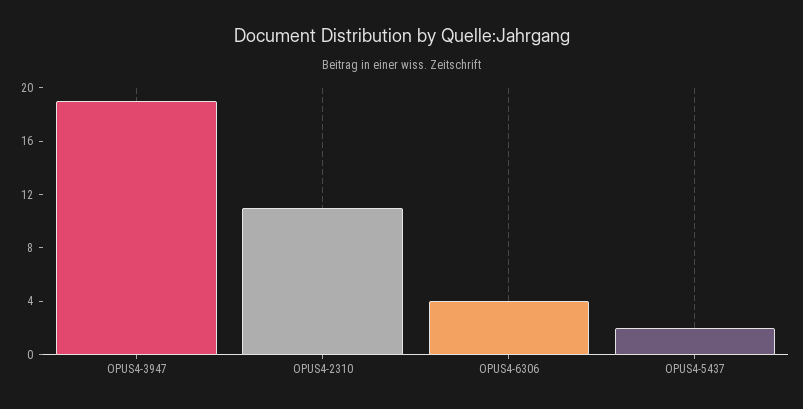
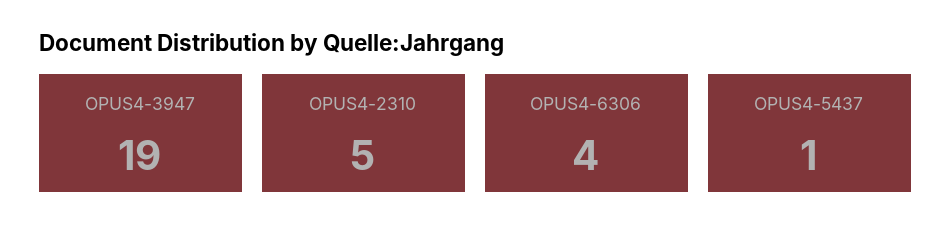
OPUS4-2310: 11 -> 5
OPUS4-5437: 2 -> 1

